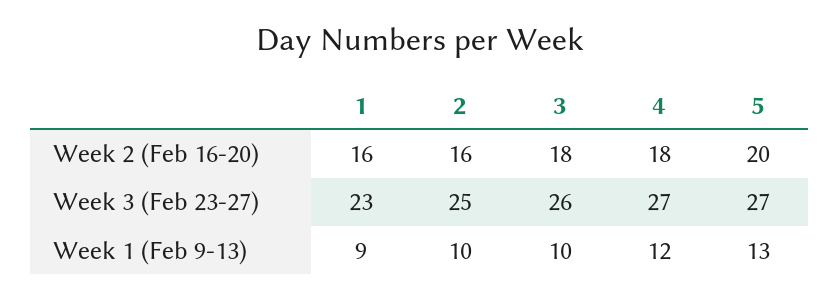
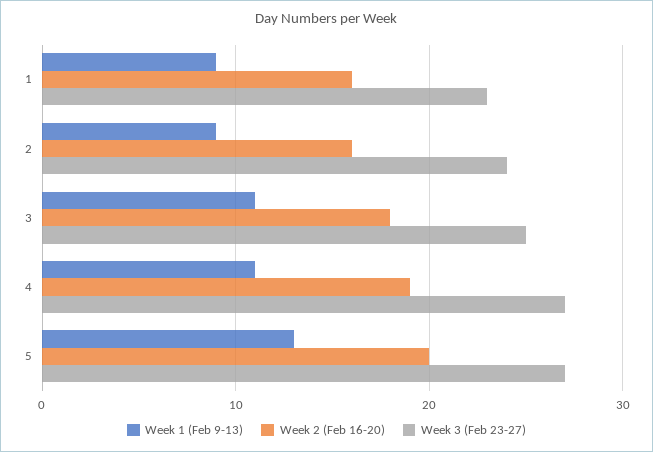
Week 2 (Feb 16-20), 4: 18 -> 19
Week 3 (Feb 23-27), 2: 25 -> 24
Week 3 (Feb 23-27), 3: 26 -> 25
Week 1 (Feb 9-13), 2: 10 -> 9
Week 1 (Feb 9-13), 3: 10 -> 11
Week 1 (Feb 9-13), 4: 12 -> 11

